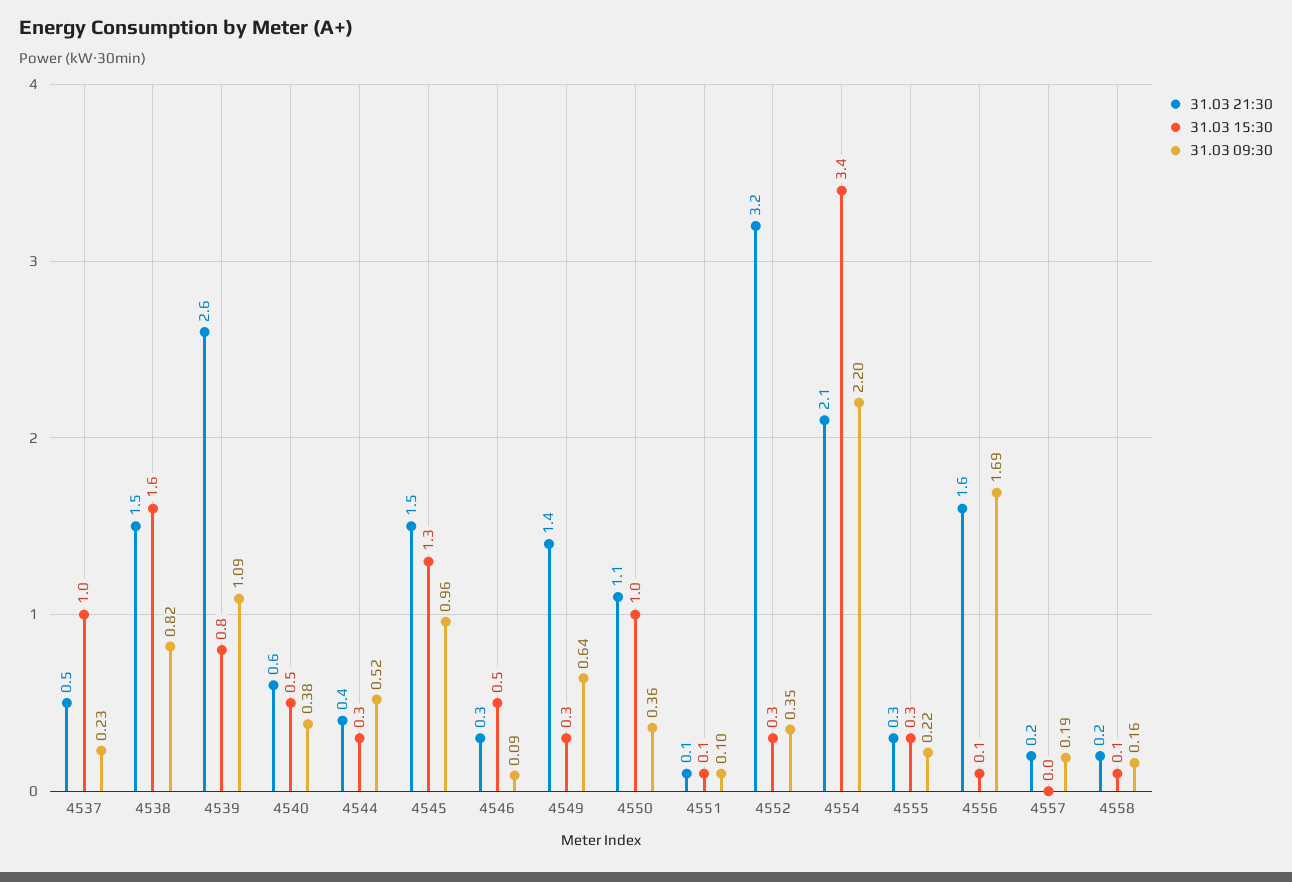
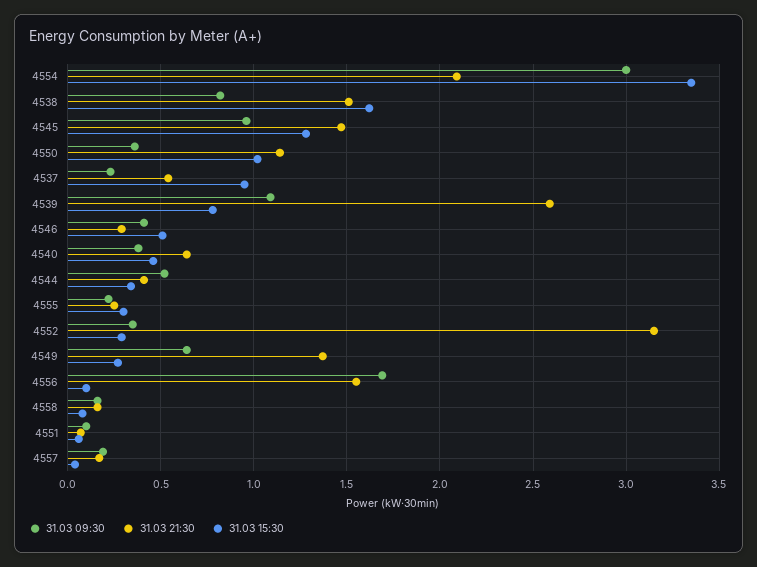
31.03 09:30, 4546: 0.09 -> 0.4
31.03 09:30, 4554: 2.2 -> 3

